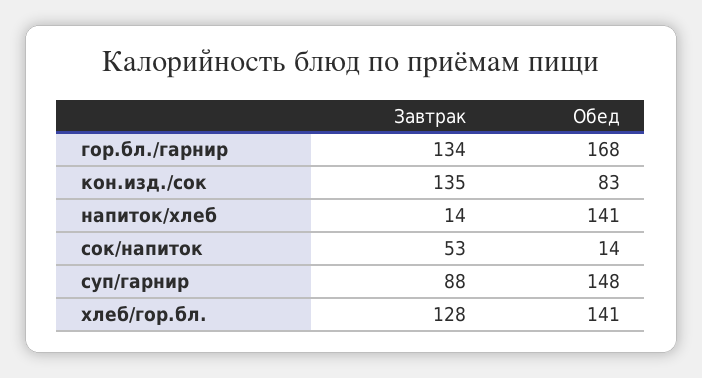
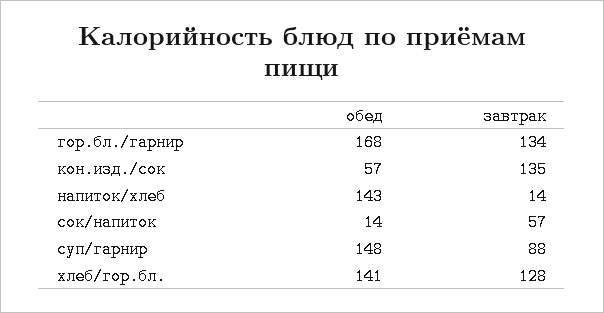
Обед, кон.изд./сок: 83 -> 57
Обед, напиток/хлеб: 141 -> 143
Завтрак, сок/напиток: 53 -> 57

